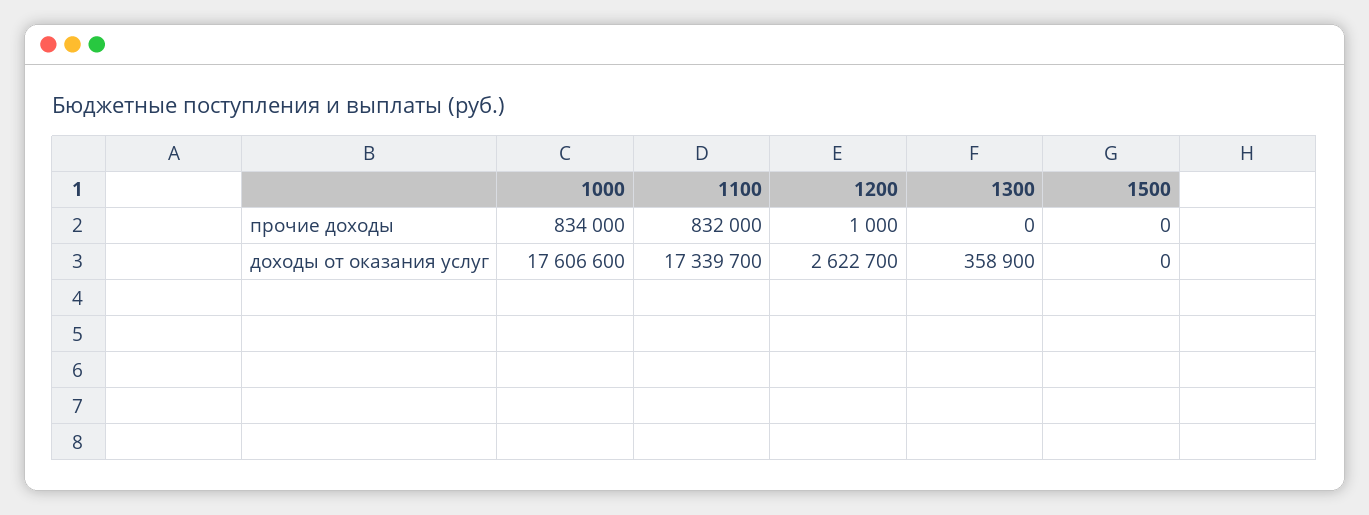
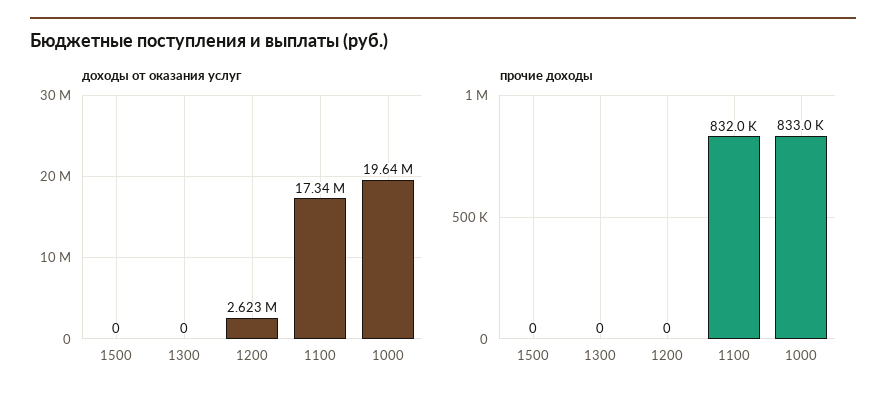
прочие доходы, 1000: 834000 -> 833000
прочие доходы, 1200: 1000 -> 0
доходы от оказания услуг, 1000: 17606600 -> 19640000
доходы от оказания услуг, 1300: 358900 -> 0

